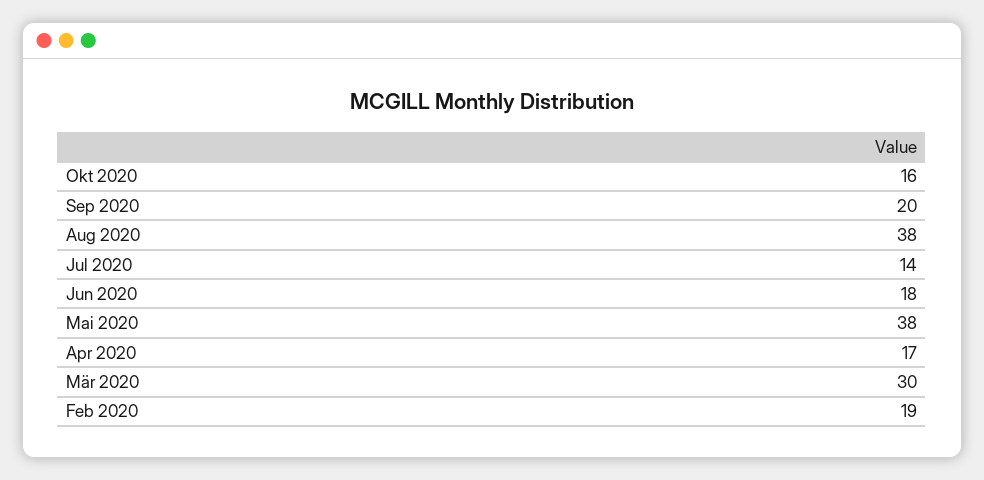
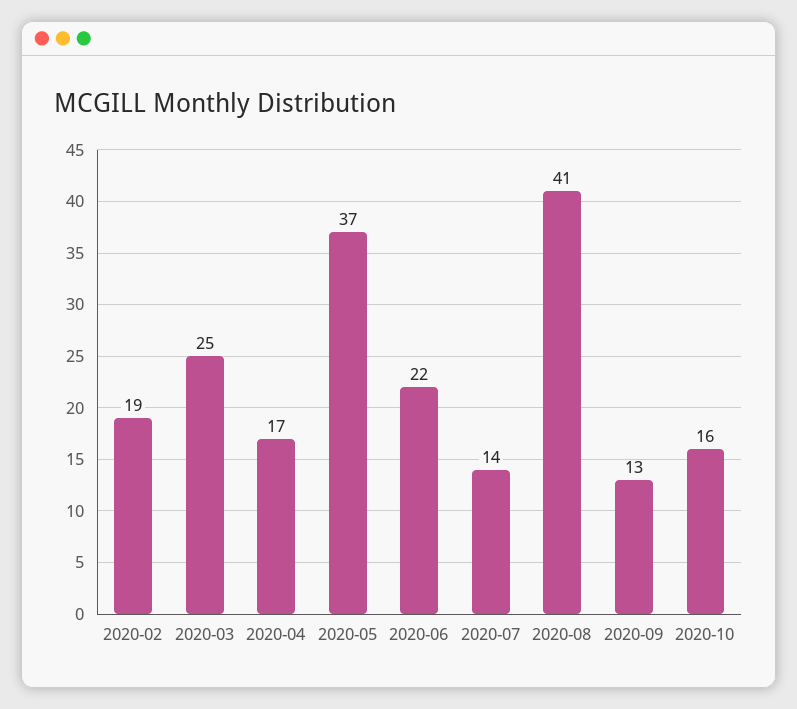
Sep 2020: 20 -> 13
Aug 2020: 38 -> 41
Jun 2020: 18 -> 22
Mai 2020: 38 -> 37
Mär 2020: 30 -> 25

